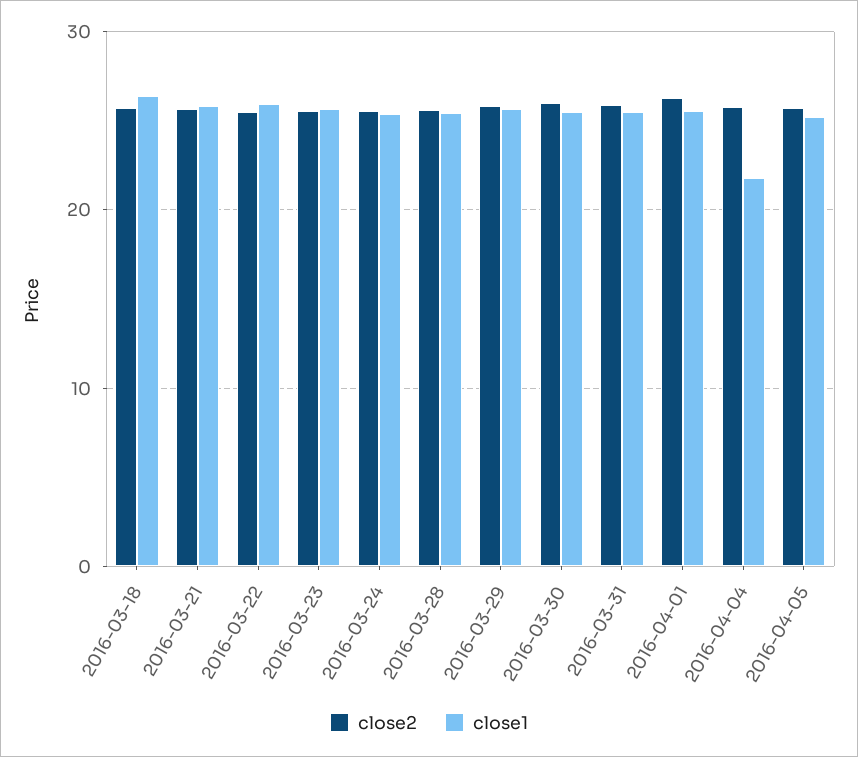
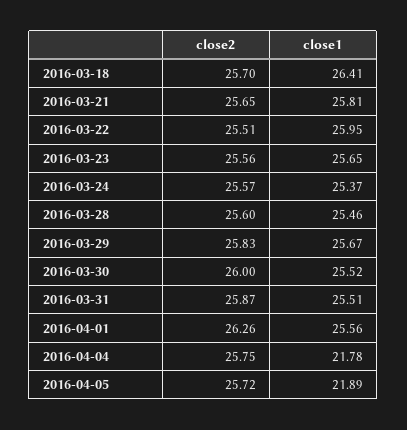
close1, 2016-04-05: 25 -> 21.89

